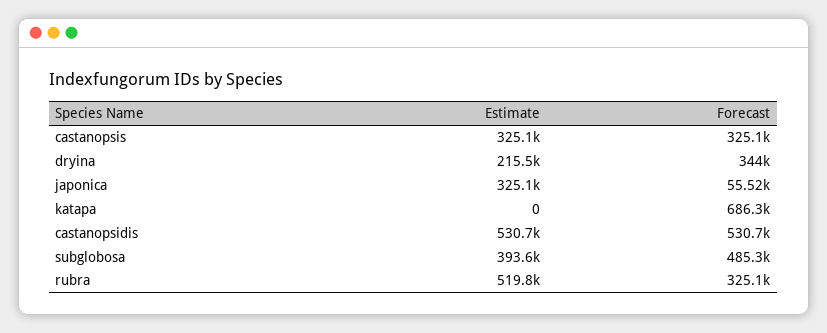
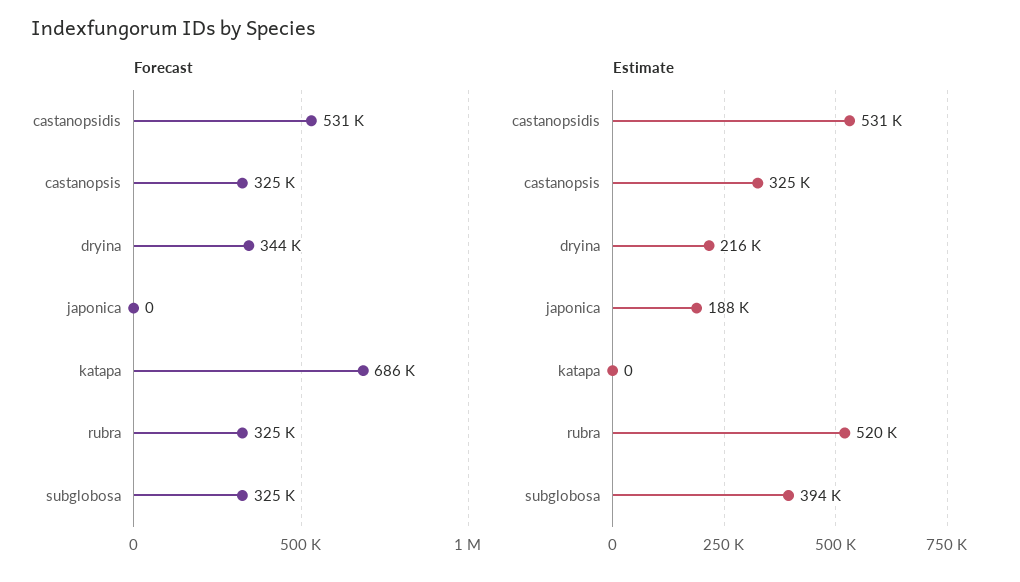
Estimate, japonica: 325100 -> 188000
Forecast, japonica: 55520 -> 0
Forecast, subglobosa: 485300 -> 325000

